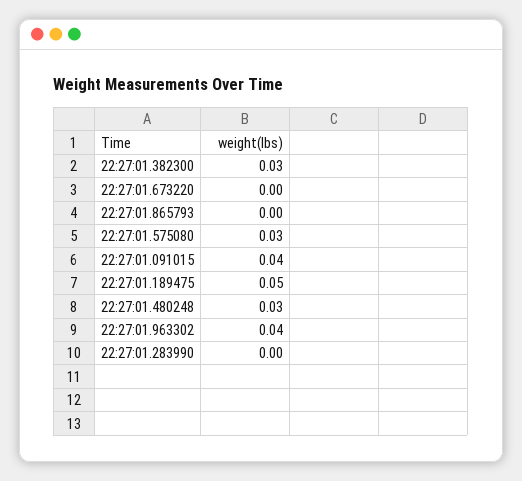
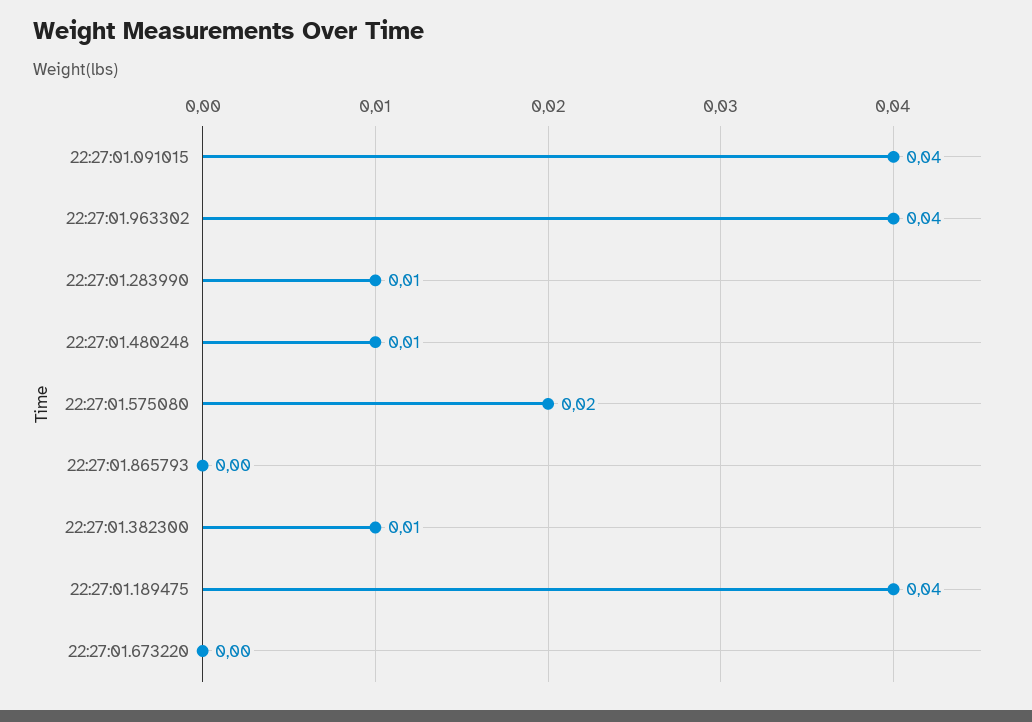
22:27:01.382300: 0.03 -> 0.01
22:27:01.575080: 0.03 -> 0.02
22:27:01.189475: 0.05 -> 0.04
22:27:01.480248: 0.03 -> 0.01
22:27:01.283990: 0 -> 0.01

